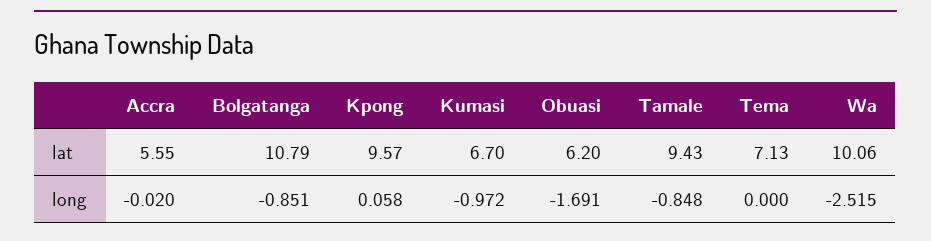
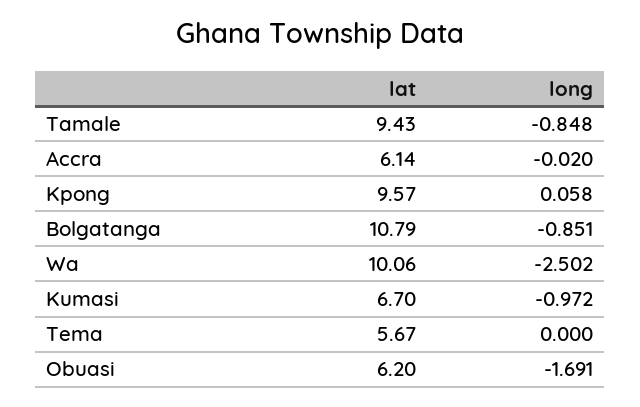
Accra, lat: 5.55 -> 6.14
Tema, lat: 7.13 -> 5.67
Wa, long: -2.515 -> -2.502

